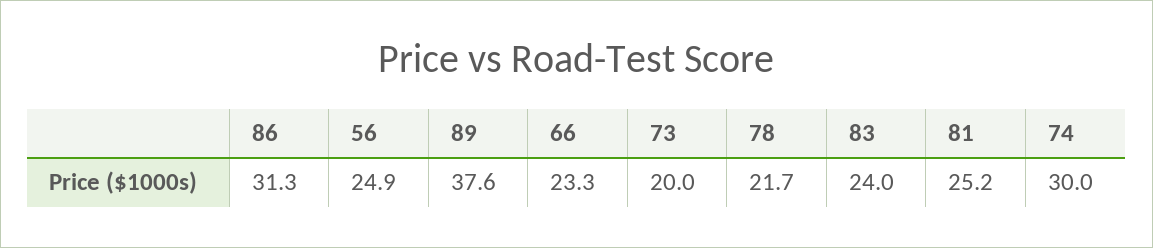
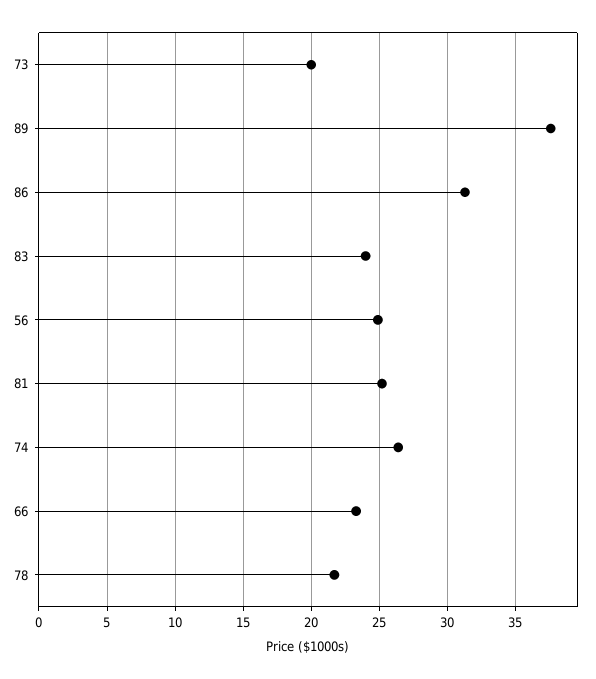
74: 30 -> 26.5

